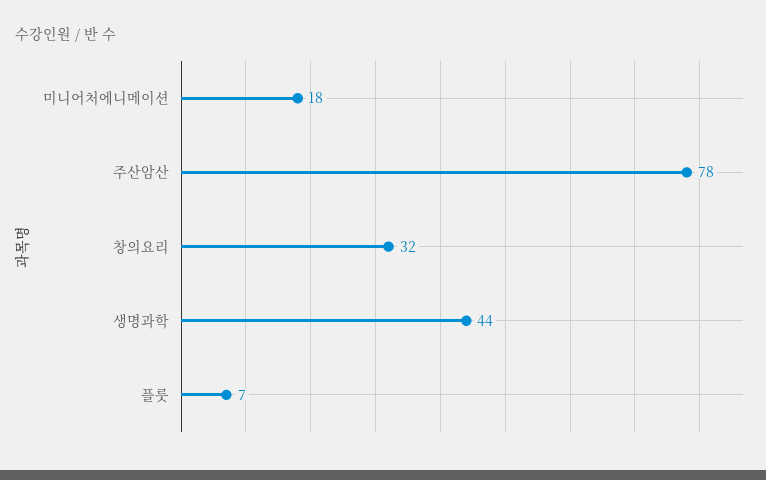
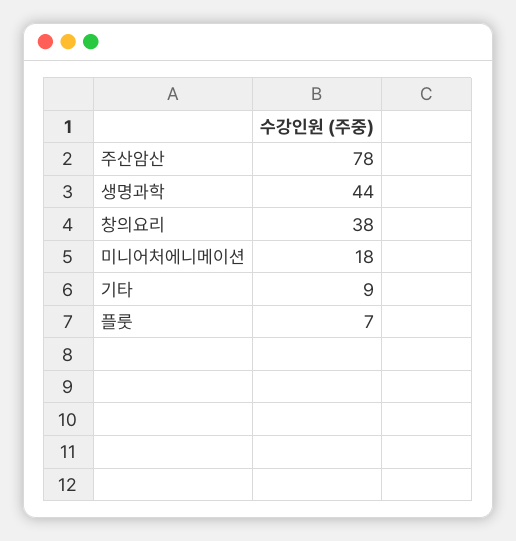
창의요리: 32 -> 38
기타: none -> 9

